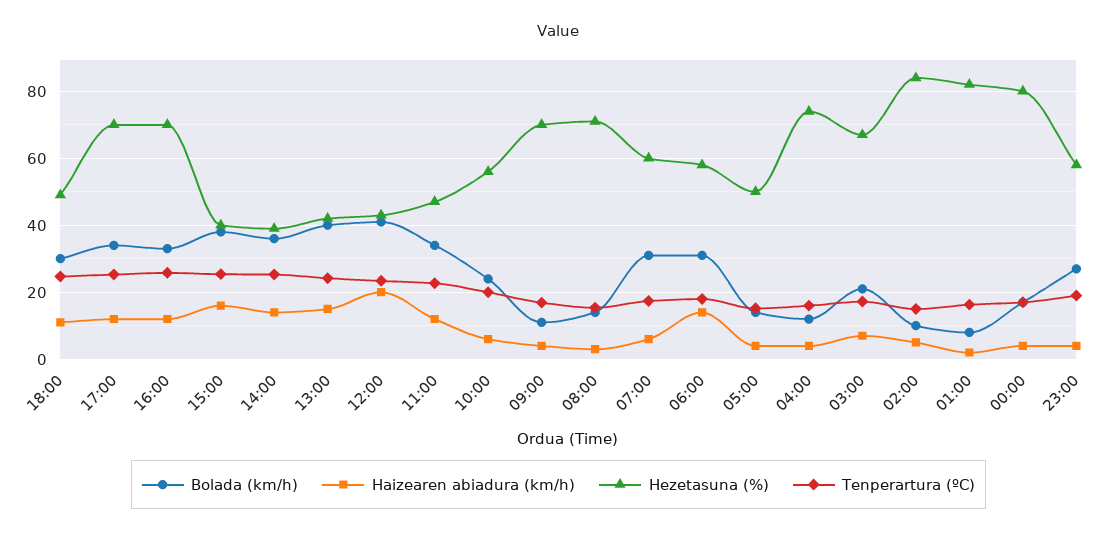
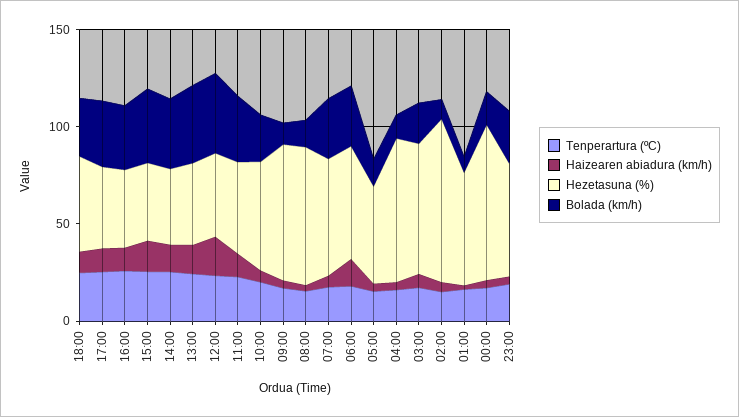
Hezetasuna (%), 17:00: 70 -> 40
Hezetasuna (%), 16:00: 70 -> 40
Hezetasuna (%), 01:00: 82 -> 60

